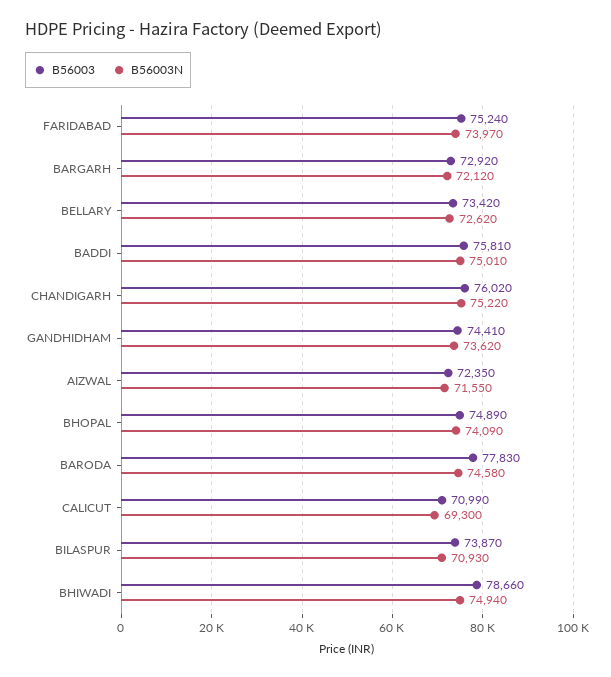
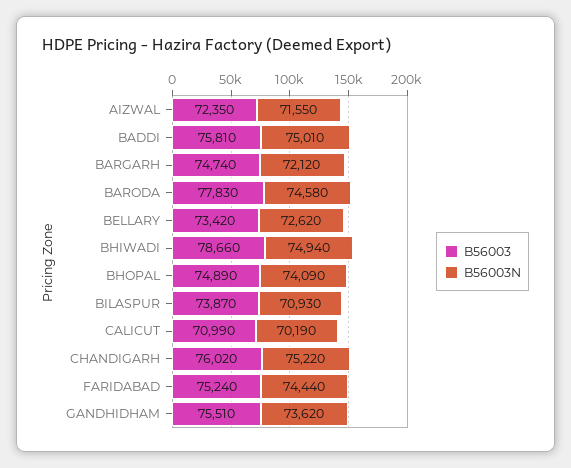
B56003N, FARIDABAD: 73970 -> 74440
B56003, BARGARH: 72920 -> 74740
B56003, GANDHIDHAM: 74410 -> 75510
B56003N, CALICUT: 69300 -> 70190

